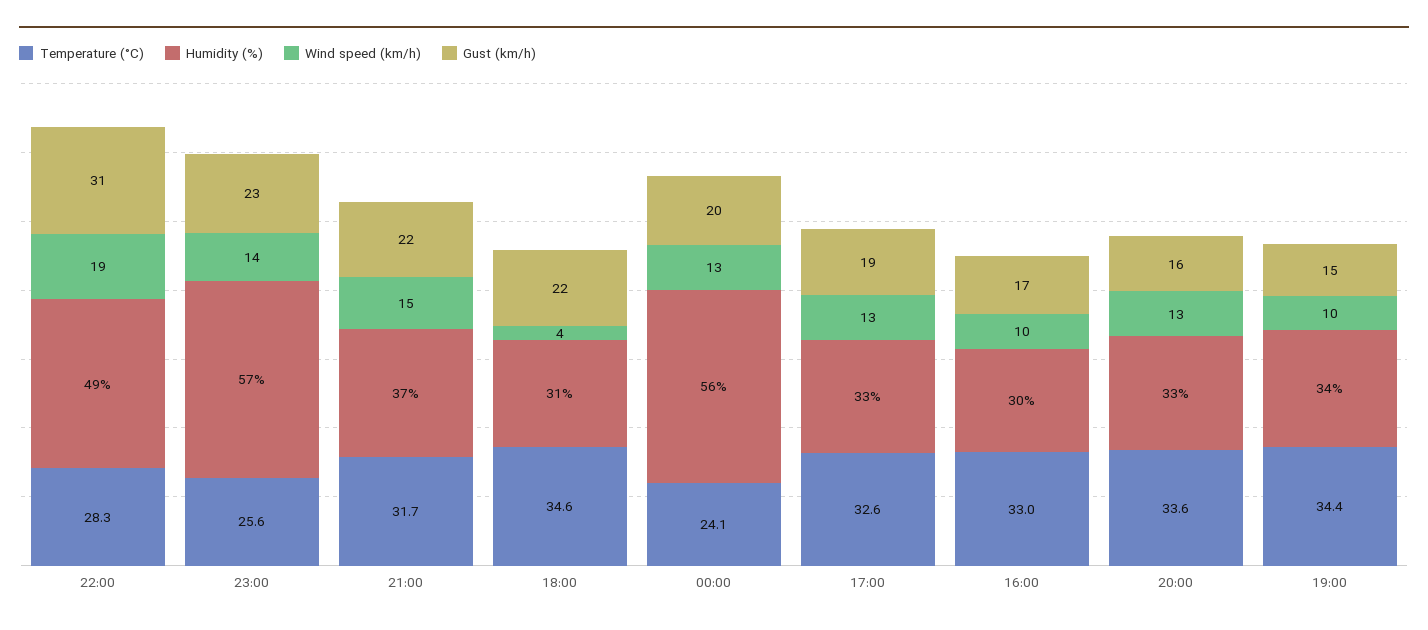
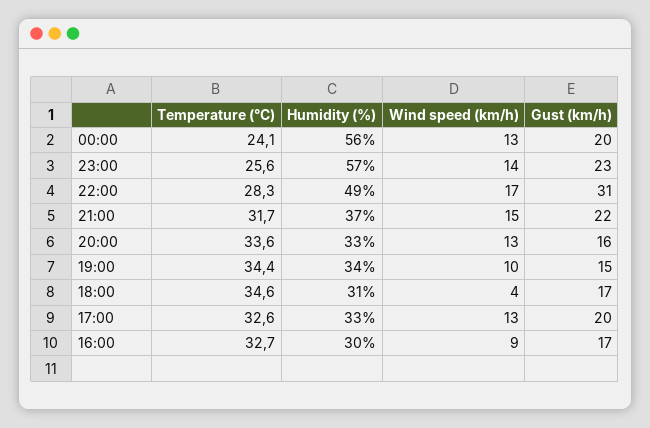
Wind speed (km/h), 22:00: 19 -> 17
Gust (km/h), 18:00: 22 -> 17
Gust (km/h), 17:00: 19 -> 20
Temperature (°C), 16:00: 33 -> 32.7
Wind speed (km/h), 16:00: 10 -> 9

